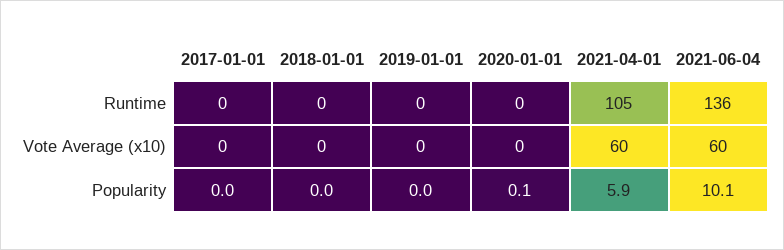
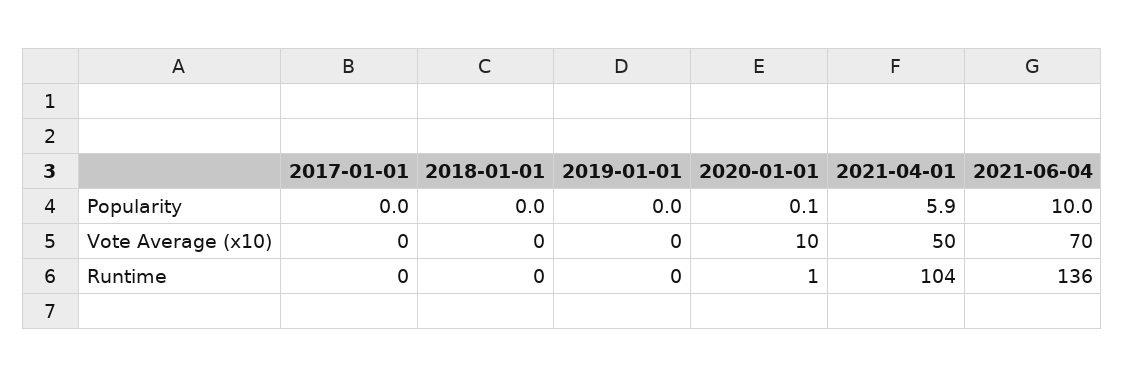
2020-01-01, Runtime: 0 -> 1
2021-04-01, Runtime: 105 -> 104
2020-01-01, Vote Average (x10): 0 -> 10
2021-04-01, Vote Average (x10): 60 -> 50
2021-06-04, Vote Average (x10): 60 -> 70
2021-06-04, Popularity: 10.1 -> 10

